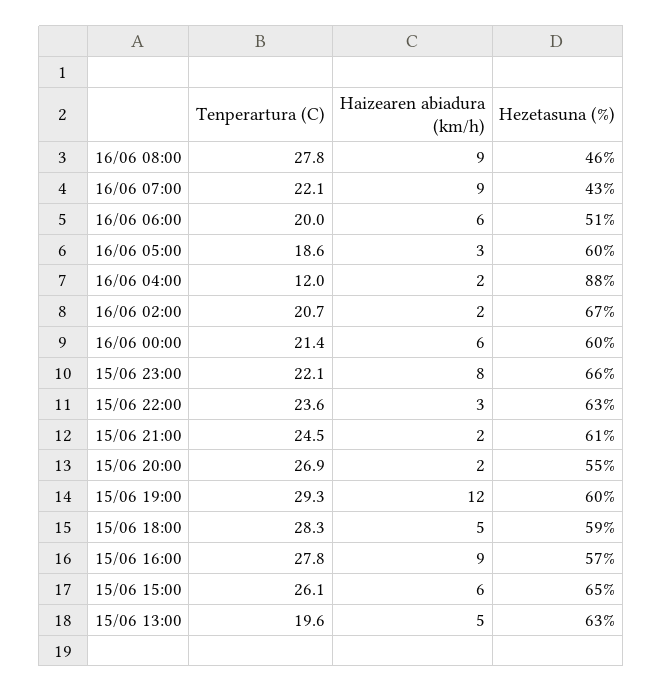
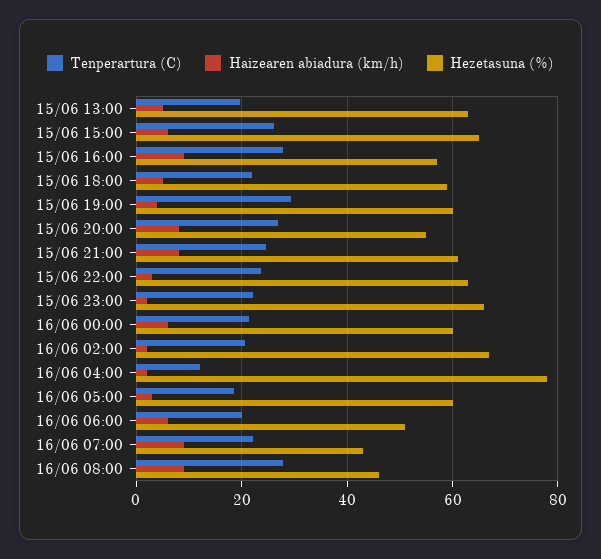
Hezetasuna (%), 16/06 04:00: 88 -> 78
Haizearen abiadura (km/h), 15/06 23:00: 8 -> 2
Haizearen abiadura (km/h), 15/06 21:00: 2 -> 8
Haizearen abiadura (km/h), 15/06 20:00: 2 -> 8
Haizearen abiadura (km/h), 15/06 19:00: 12 -> 4
Tenperartura (C), 15/06 18:00: 28.3 -> 22

